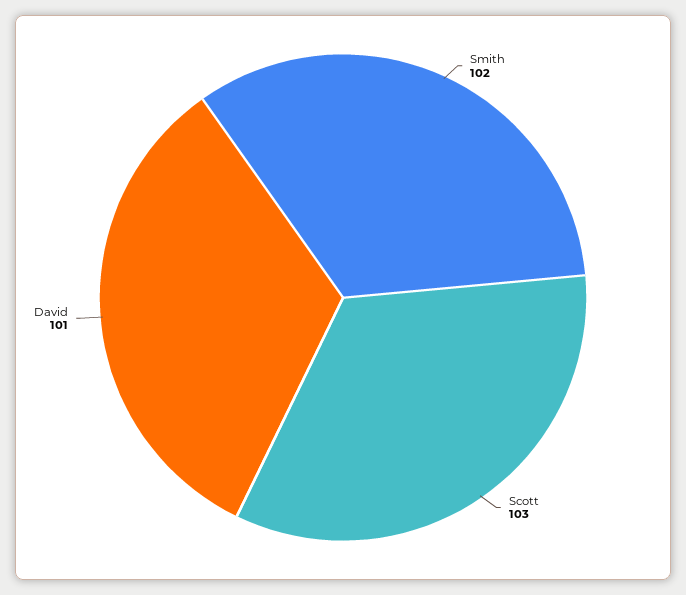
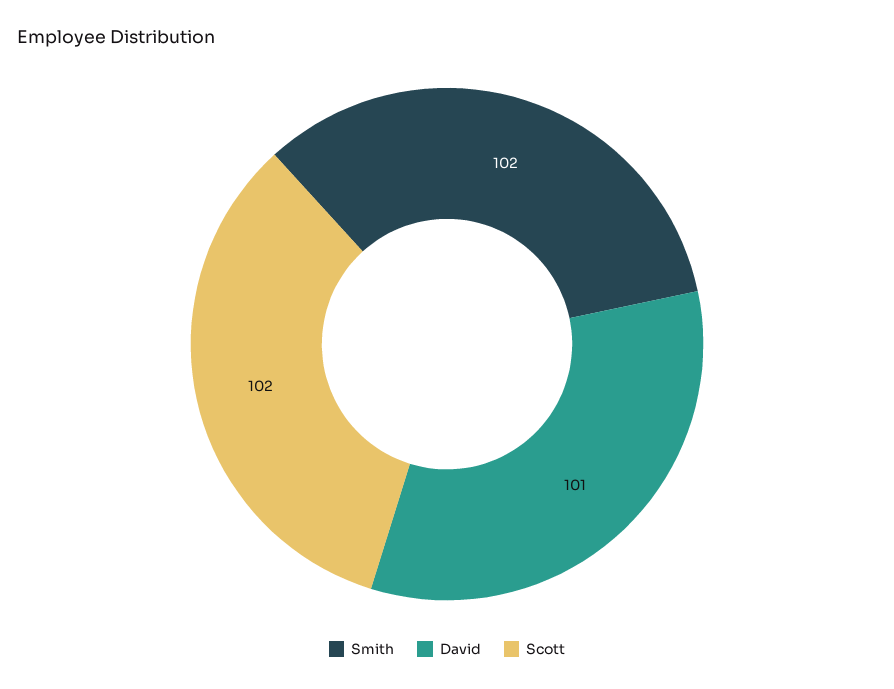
Scott: 103 -> 102

